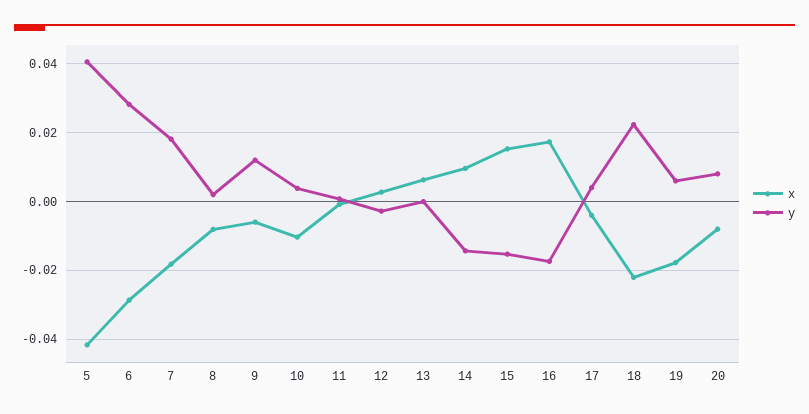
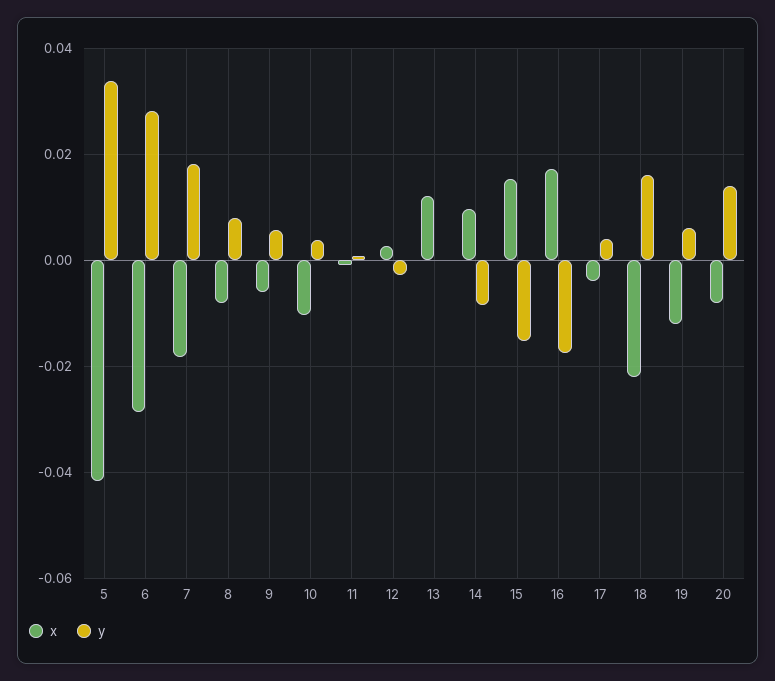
y, 5: 0.04 -> 0.034
y, 8: 0.002 -> 0.008
y, 9: 0.012 -> 0.006
x, 13: 0.006 -> 0.012
y, 14: -0.014 -> -0.008
y, 18: 0.022 -> 0.016
x, 19: -0.018 -> -0.012
y, 20: 0.008 -> 0.014

